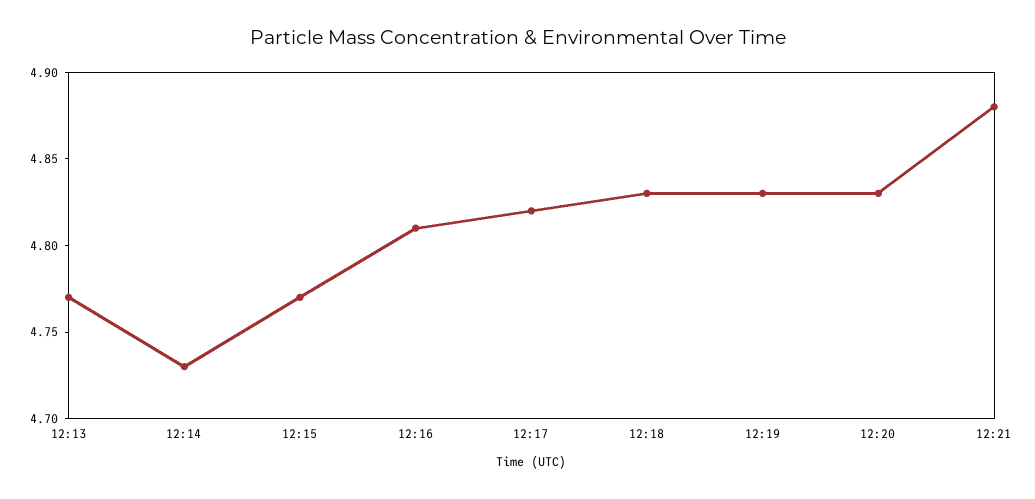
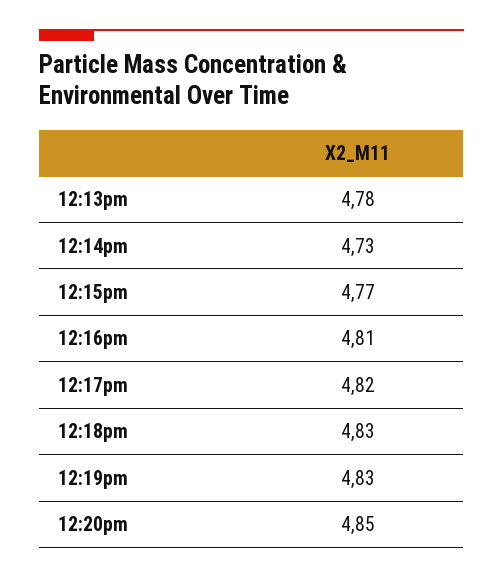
12:13: 4.77 -> 4.78
12:20: 4.83 -> 4.85
12:21: 4.88 -> none

